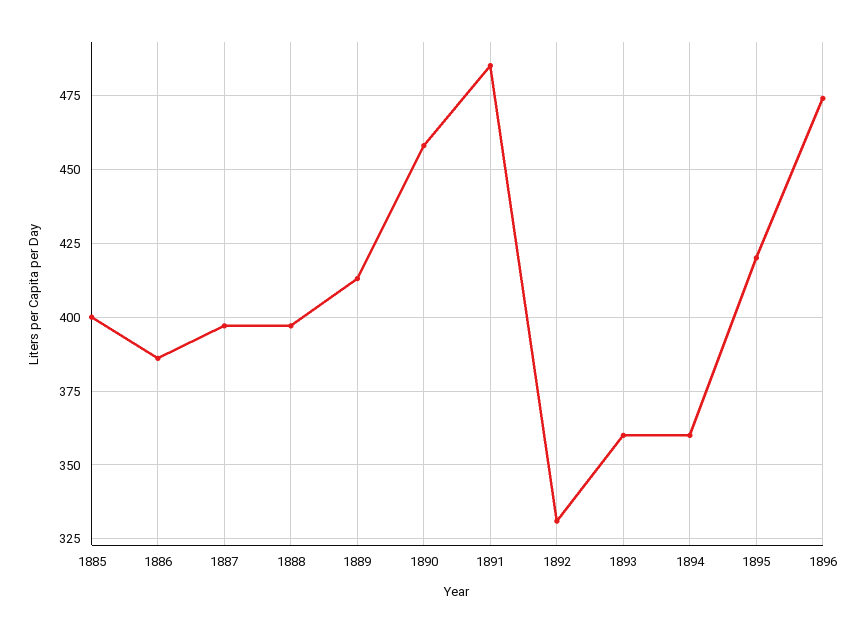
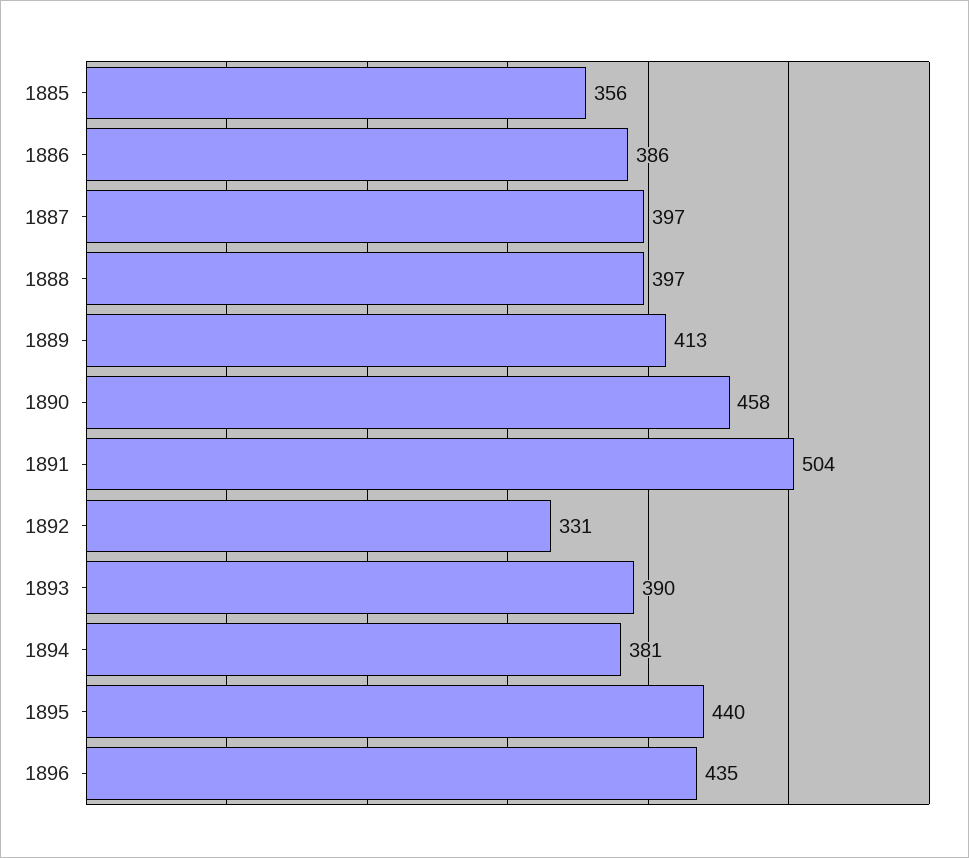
1885: 400 -> 356
1891: 485 -> 504
1893: 360 -> 390
1894: 360 -> 381
1895: 420 -> 440
1896: 475 -> 435

